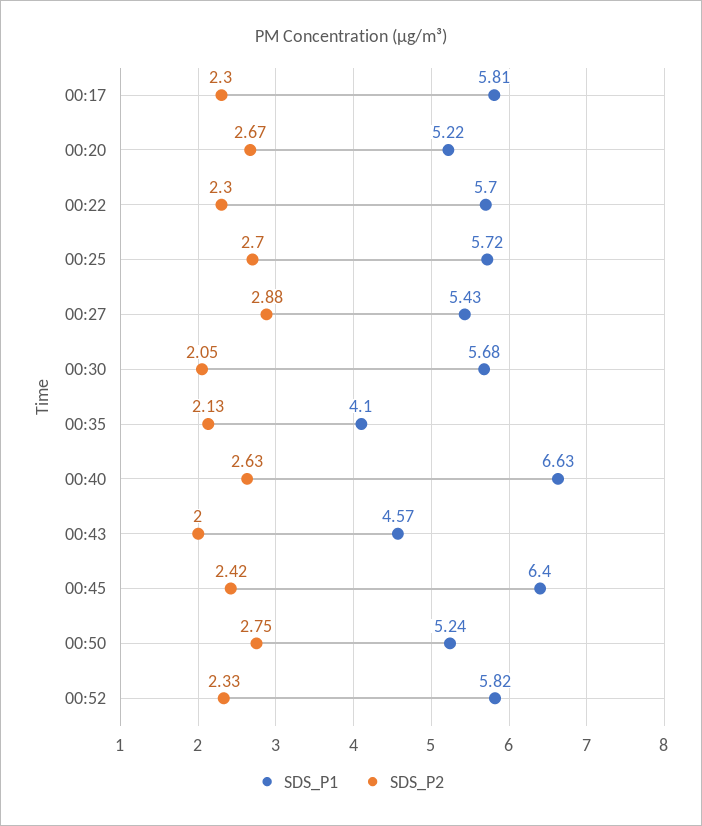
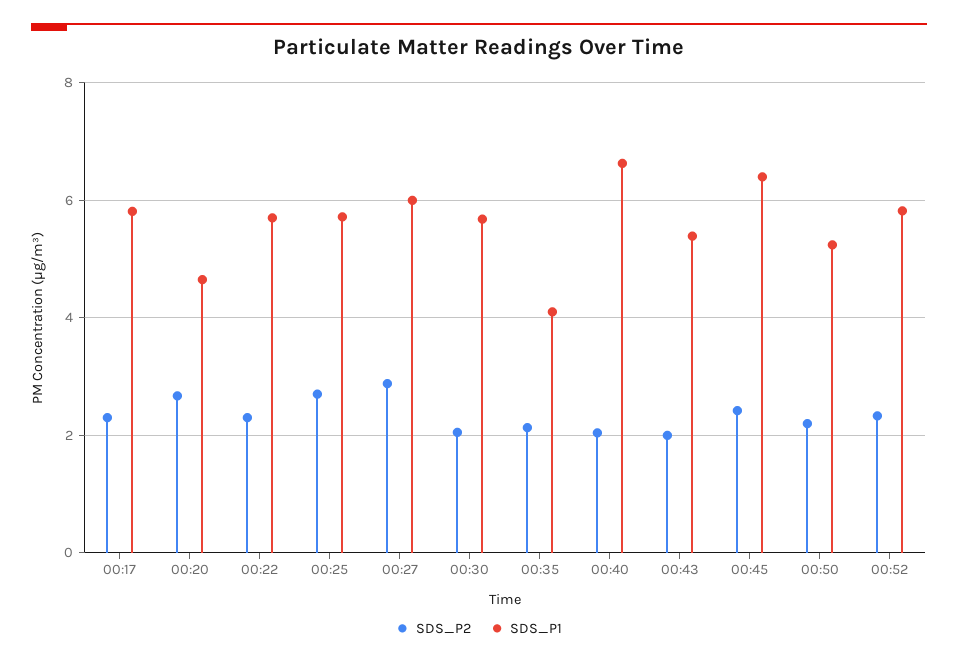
SDS_P1, 00:20: 5.22 -> 4.6
SDS_P1, 00:27: 5.43 -> 6
SDS_P2, 00:40: 2.63 -> 2
SDS_P1, 00:43: 4.57 -> 5.4
SDS_P2, 00:50: 2.75 -> 2.2

